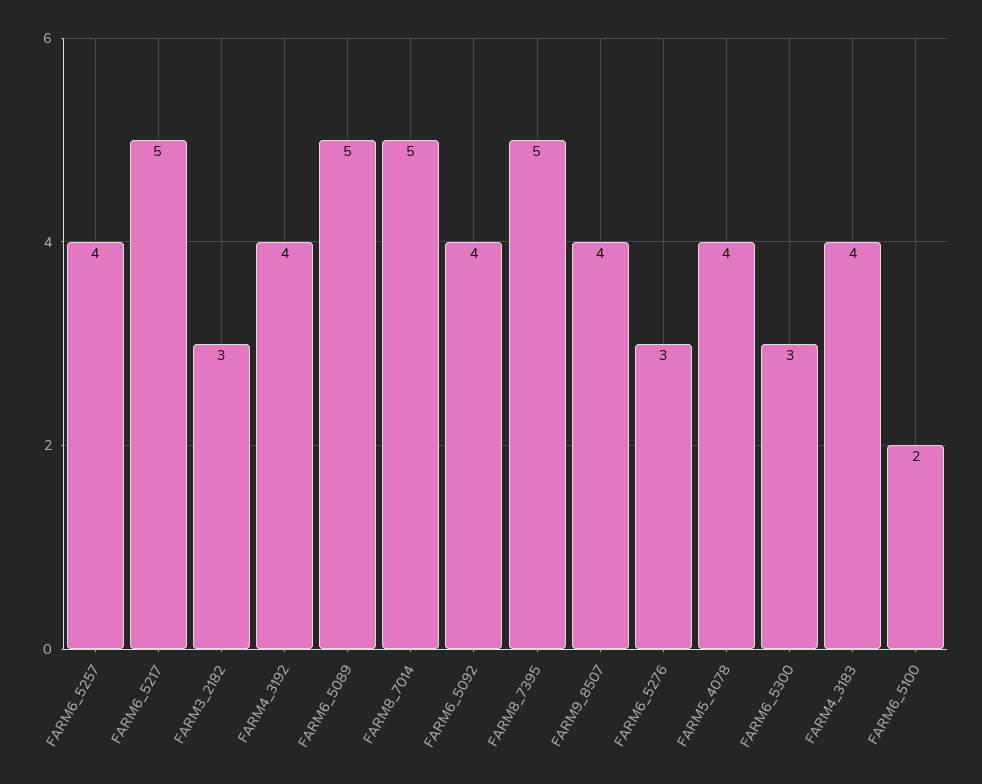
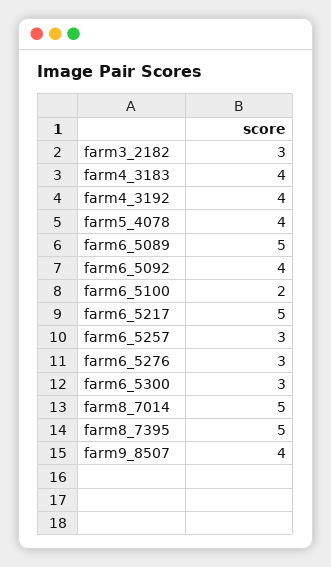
FARM6_5257: 4 -> 3

